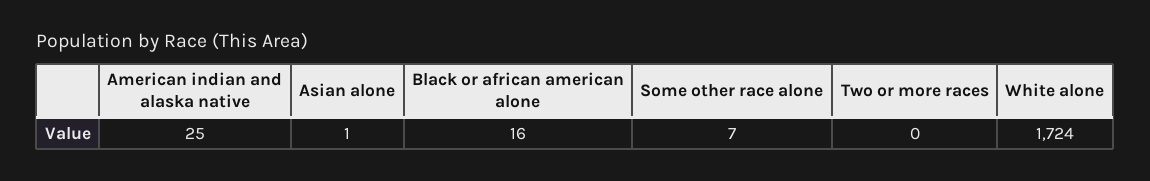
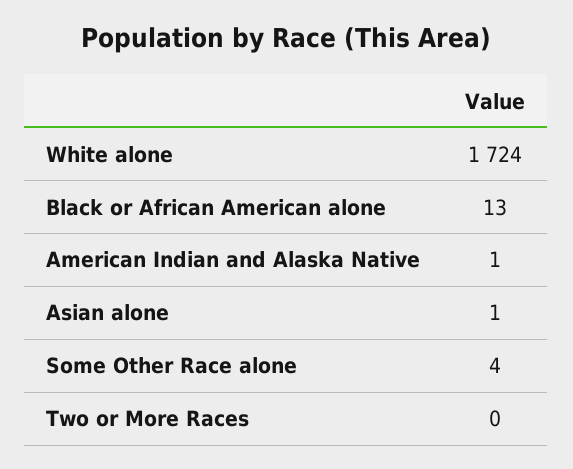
American indian and alaska native: 25 -> 1
Black or african american alone: 16 -> 13
Some other race alone: 7 -> 4

